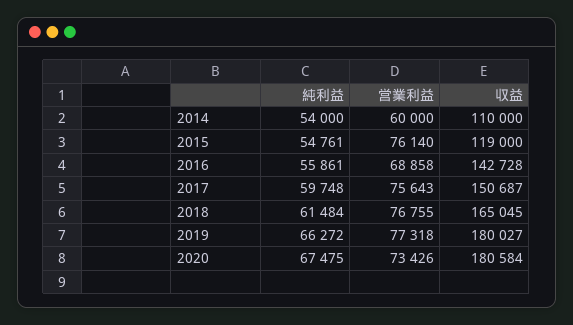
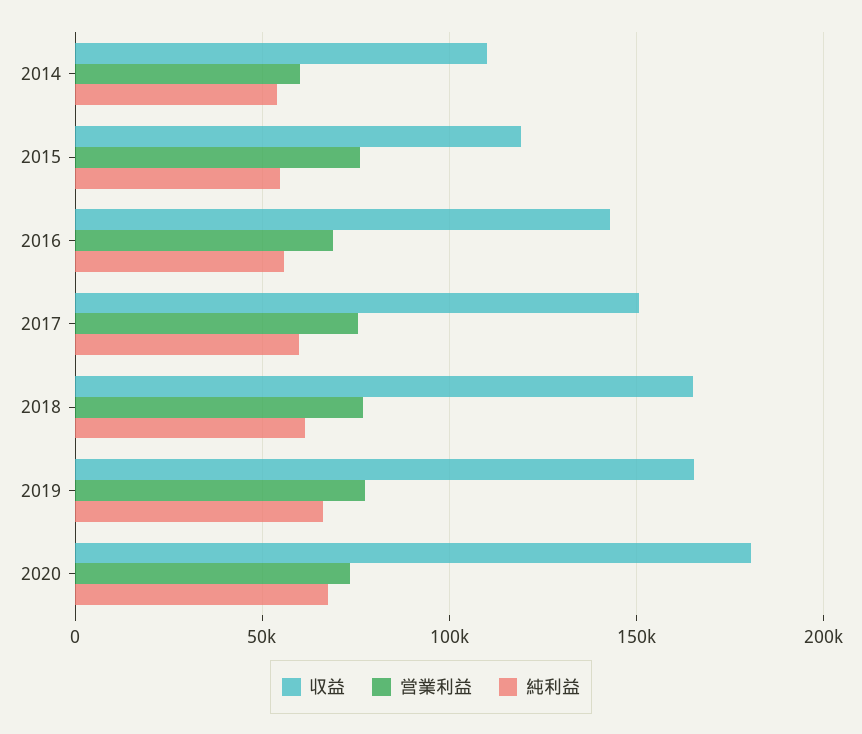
収益, 2019: 180027 -> 165000

